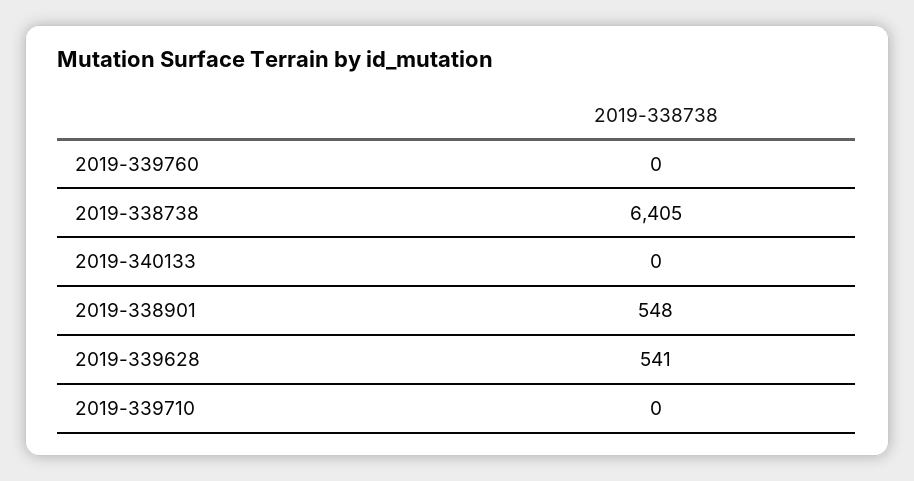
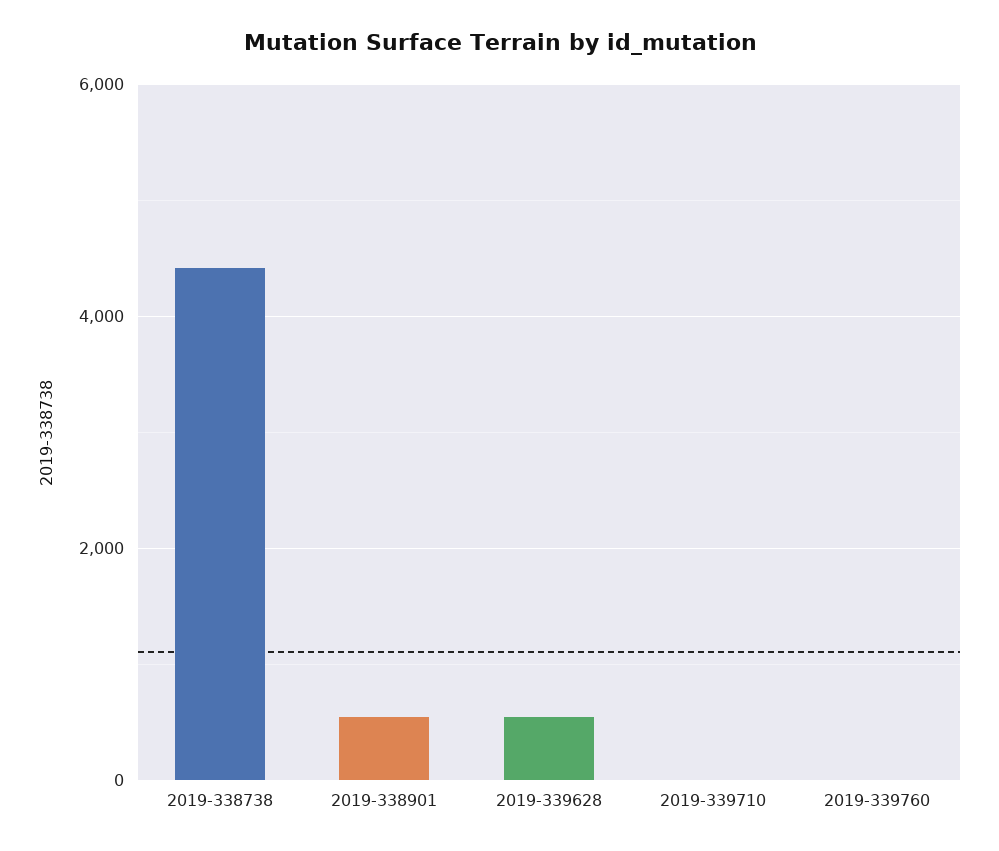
2019-338738: 6405 -> 4400
2019-340133: 0 -> none

